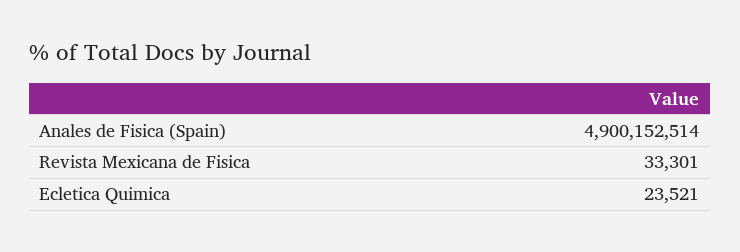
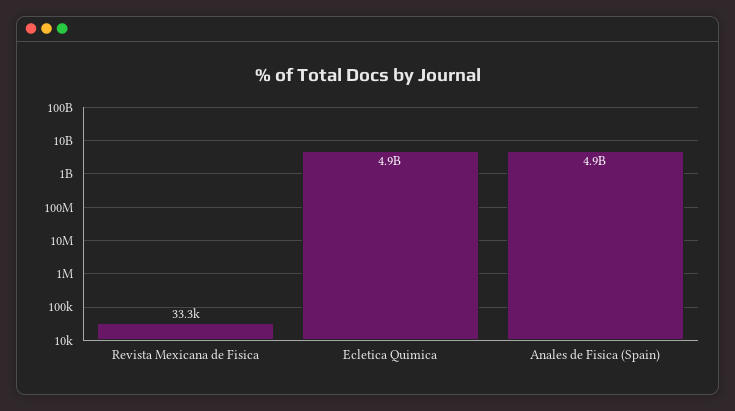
Ecletica Quimica: 23521 -> 4900000000

